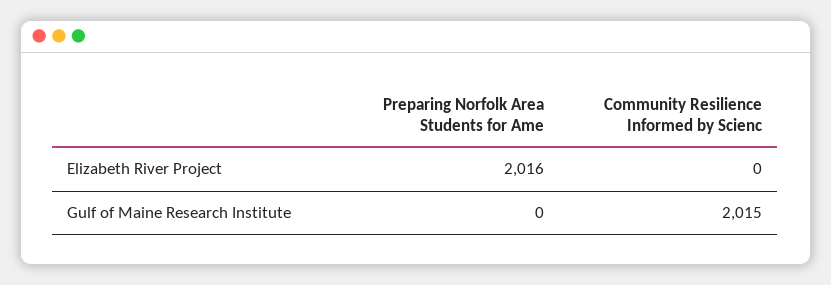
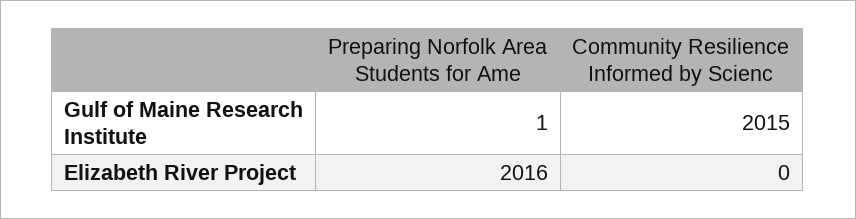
Preparing Norfolk Area Students for Ame, Gulf of Maine Research Institute: 0 -> 1

